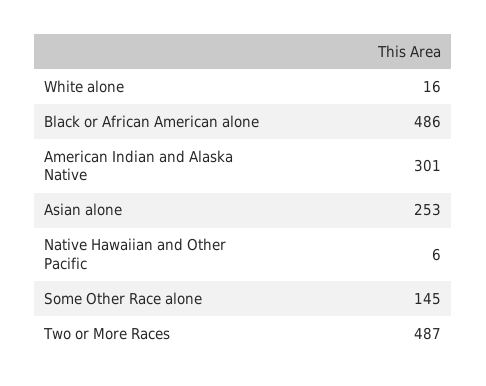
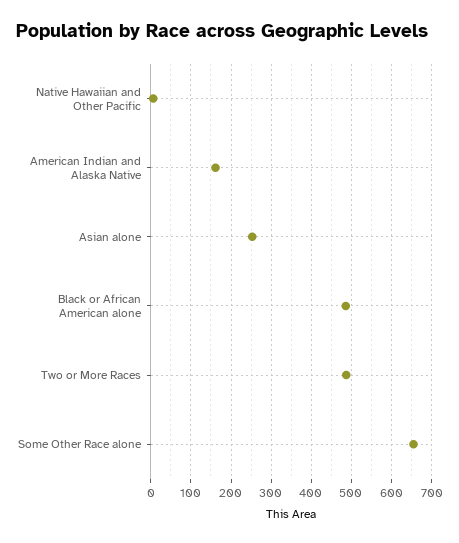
White alone: 16 -> none
American Indian and Alaska Native: 301 -> 160
Some Other Race alone: 145 -> 660

